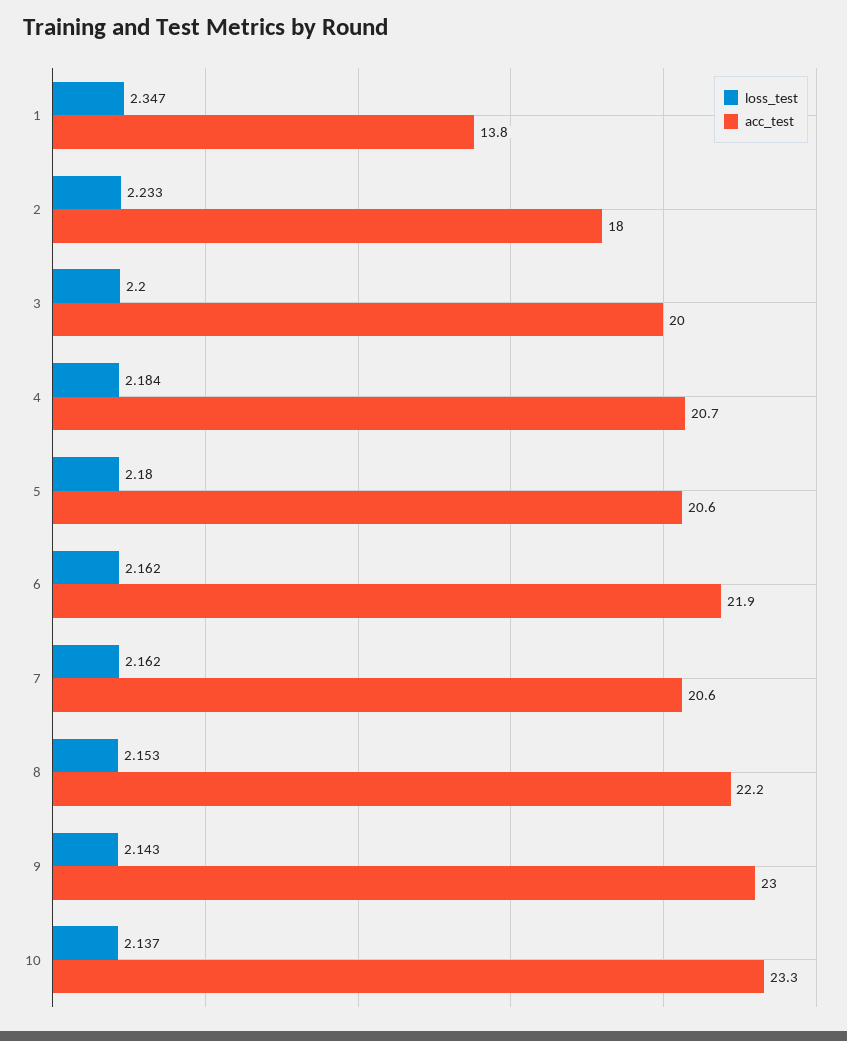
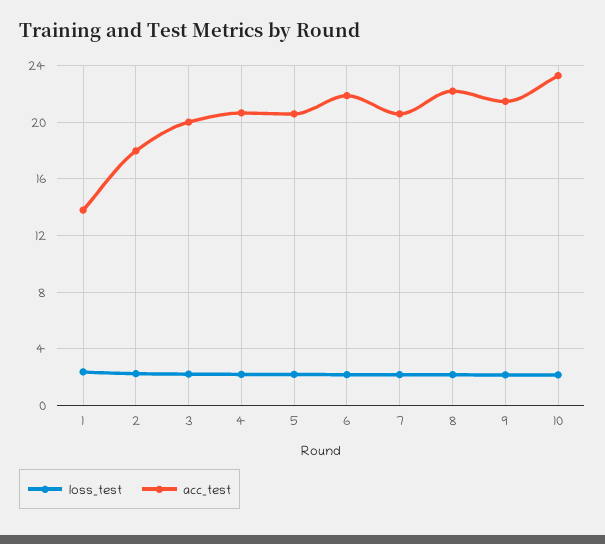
acc_test, 9: 23 -> 21.5

